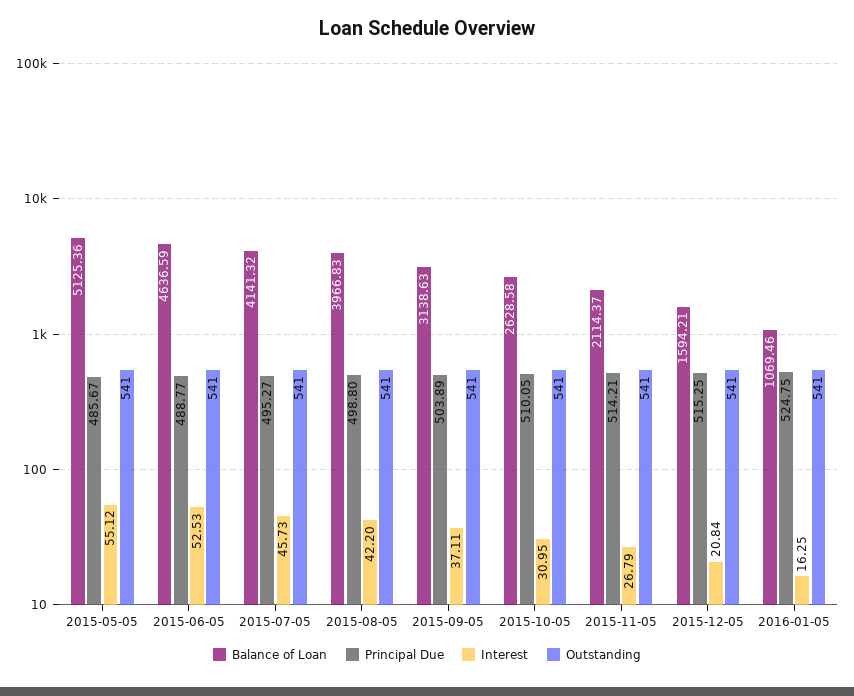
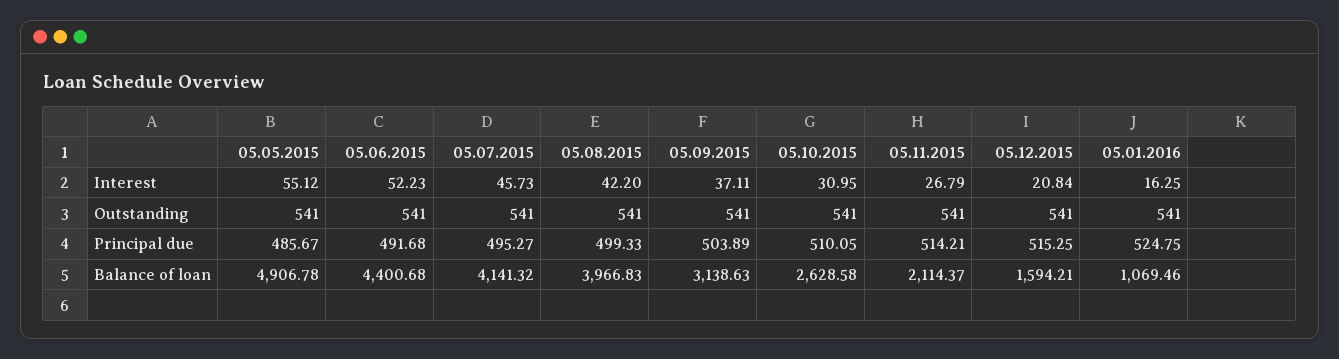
Balance of Loan, 2015-05-05: 5125.36 -> 4906.78
Balance of Loan, 2015-06-05: 4636.59 -> 4400.68
Principal Due, 2015-06-05: 488.77 -> 491.68
Interest, 2015-06-05: 52.53 -> 52.23
Principal Due, 2015-08-05: 498.8 -> 499.33

